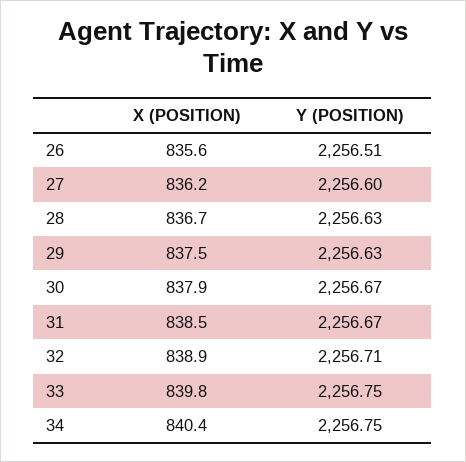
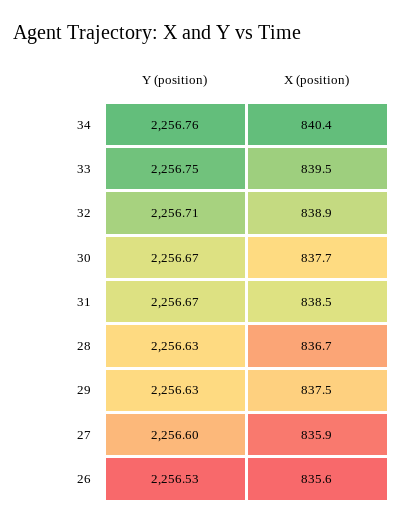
Y (POSITION), 26: 2256.51 -> 2256.53
X (POSITION), 27: 836.2 -> 835.9
X (POSITION), 30: 837.9 -> 837.7
X (POSITION), 33: 839.8 -> 839.5
Y (POSITION), 34: 2256.75 -> 2256.76

